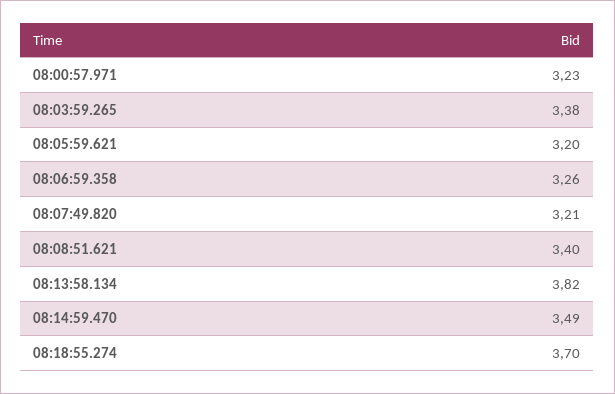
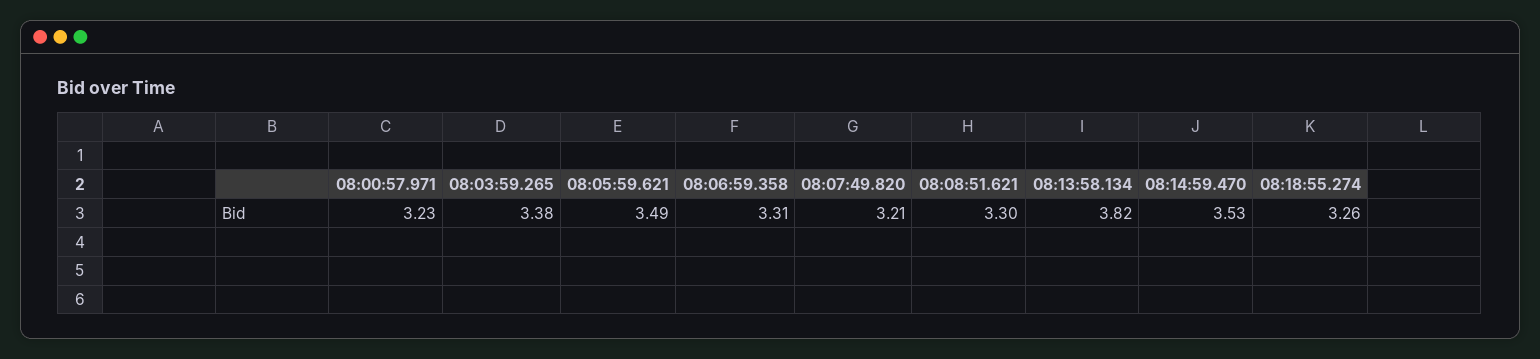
08:05:59.621: 3.2 -> 3.49
08:06:59.358: 3.26 -> 3.31
08:08:51.621: 3.4 -> 3.3
08:14:59.470: 3.49 -> 3.53
08:18:55.274: 3.7 -> 3.26

